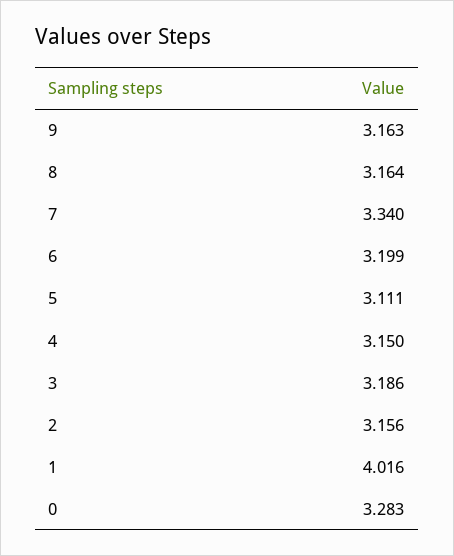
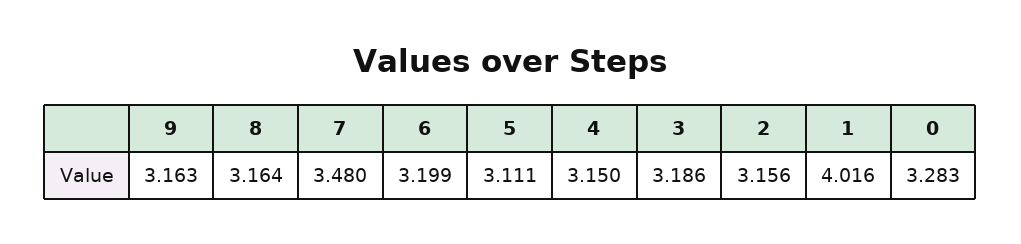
7: 3.34 -> 3.48

